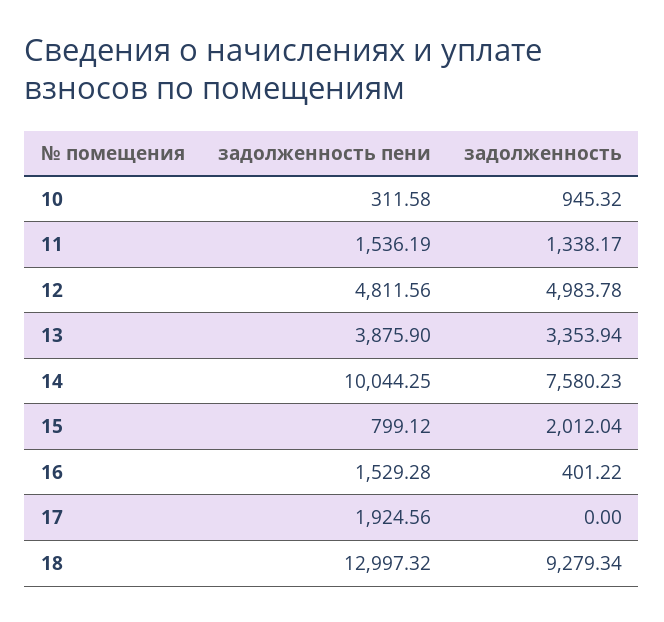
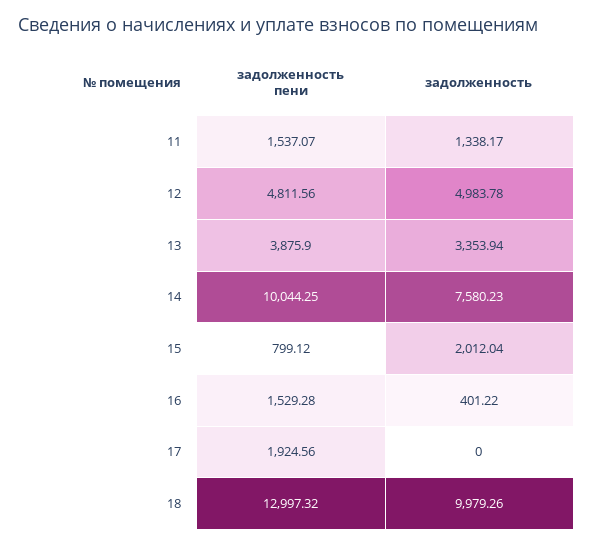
задолженность пени, 10: 311.58 -> none
задолженность, 10: 945.32 -> none
задолженность пени, 11: 1536.19 -> 1537.07
задолженность, 18: 9279.34 -> 9979.26

